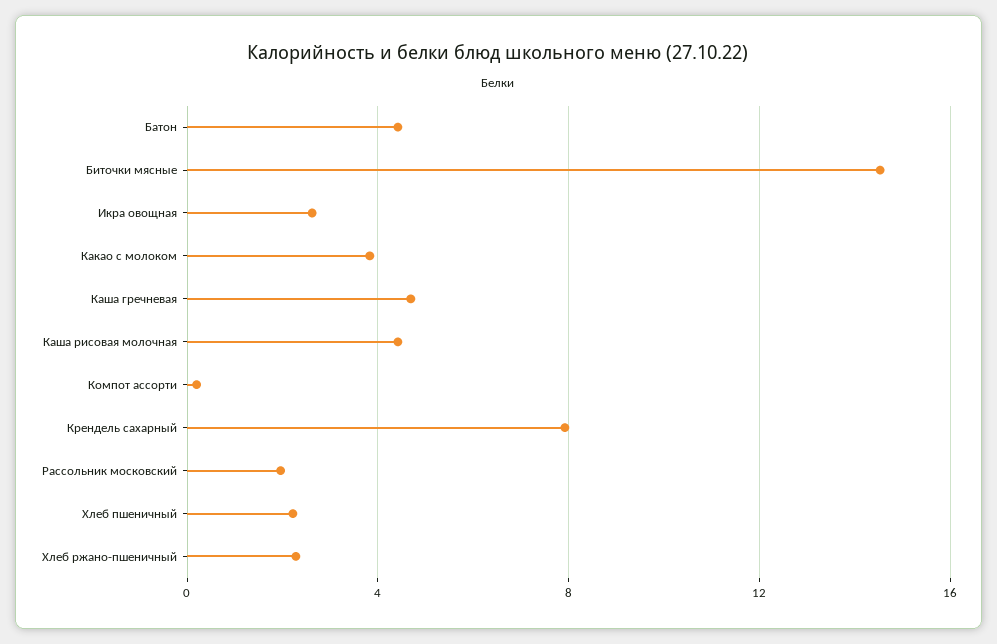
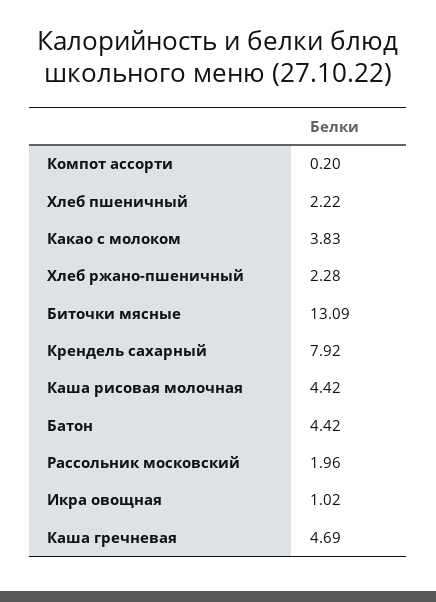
Биточки мясные: 14.5 -> 13.09
Икра овощная: 2.5 -> 1.02

